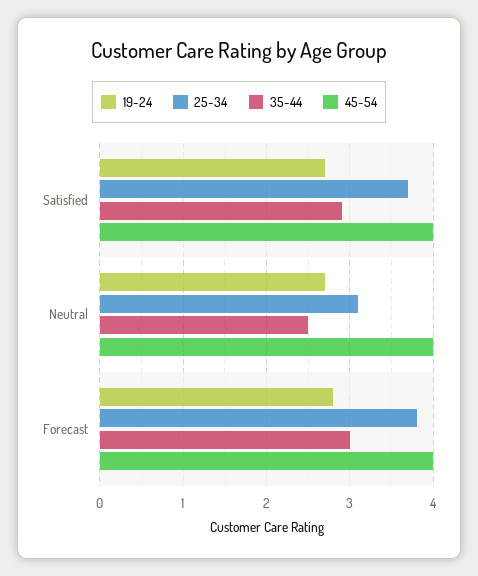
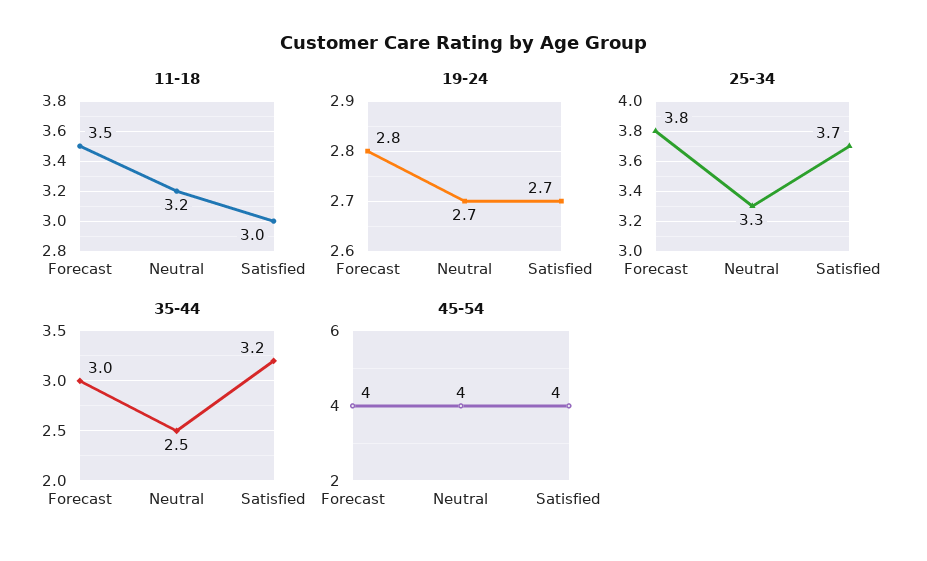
35-44, Satisfied: 2.9 -> 3.2
25-34, Neutral: 3.1 -> 3.3
11-18, Forecast: none -> 3.5
11-18, Neutral: none -> 3.2
11-18, Satisfied: none -> 3

